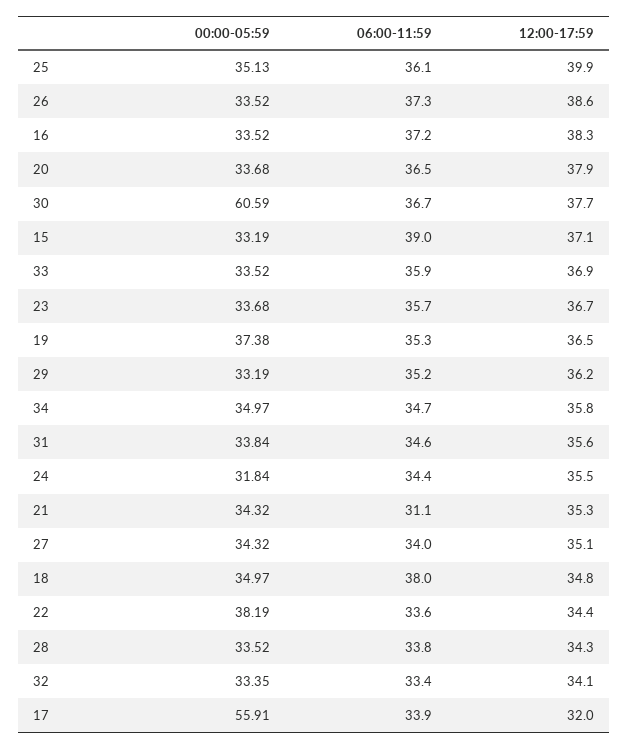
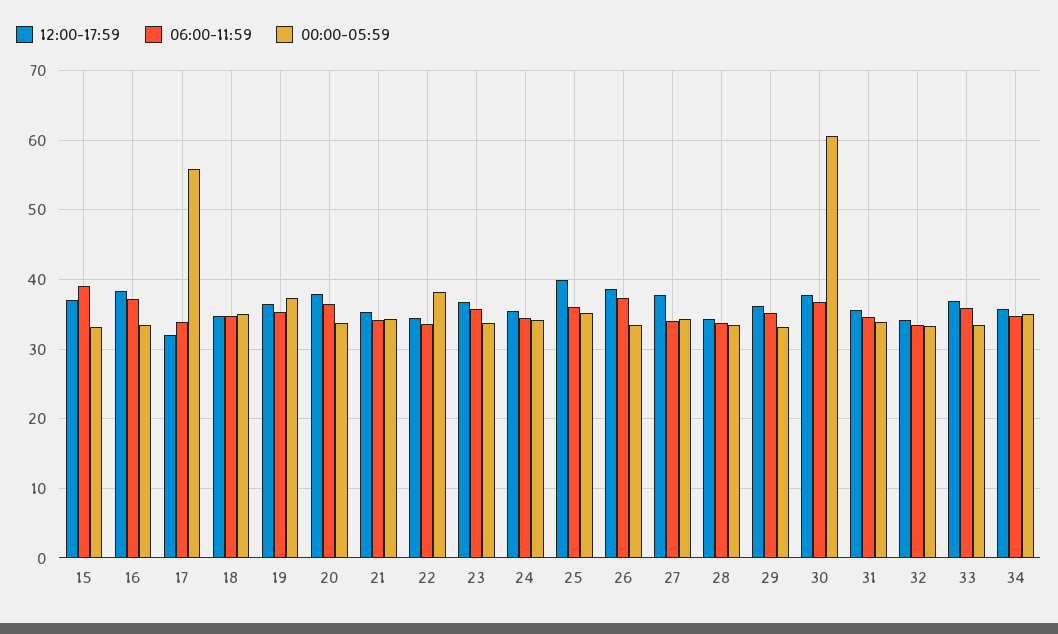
00:00-05:59, 24: 31.84 -> 34
06:00-11:59, 21: 31.1 -> 34
12:00-17:59, 27: 35.1 -> 38
06:00-11:59, 18: 38 -> 35

